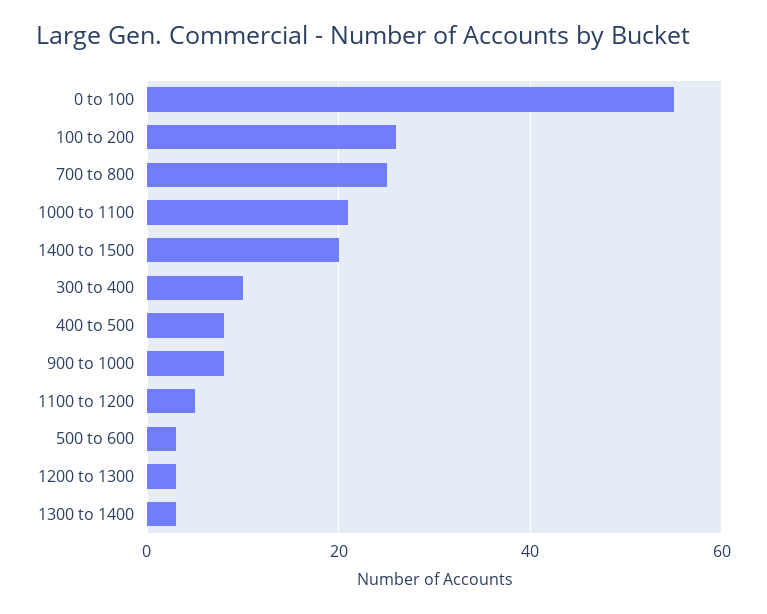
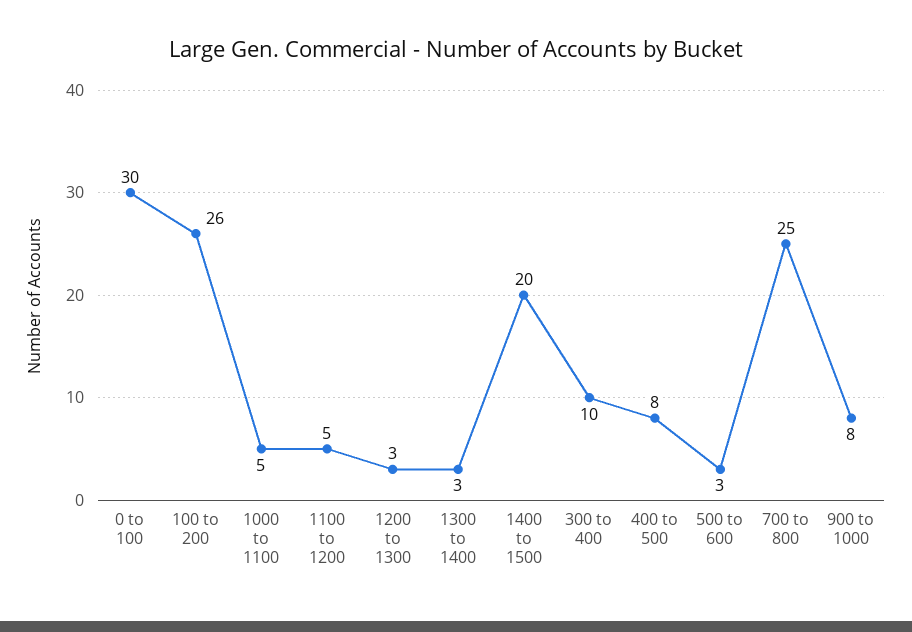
0 to 100: 55 -> 30
1000 to 1100: 20 -> 5

